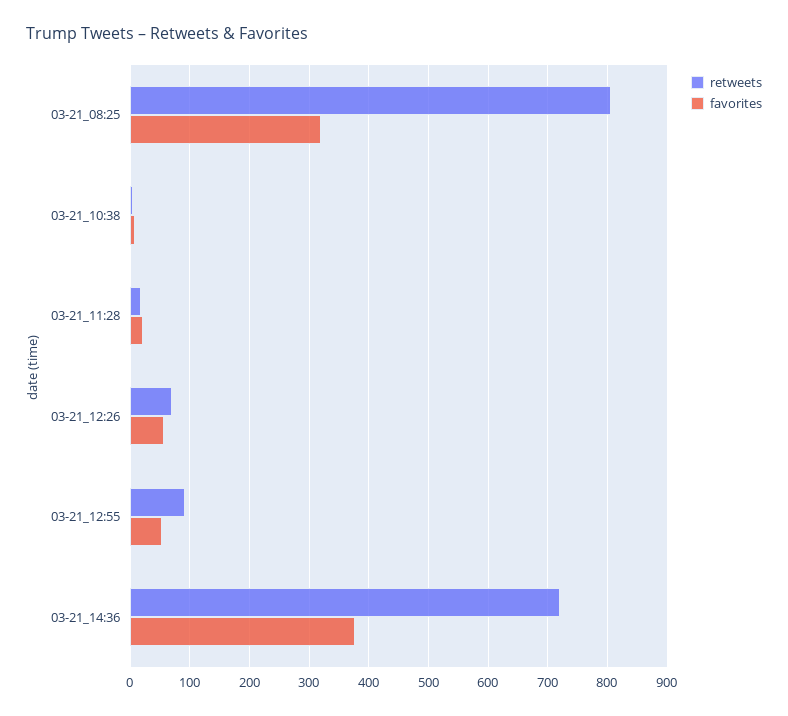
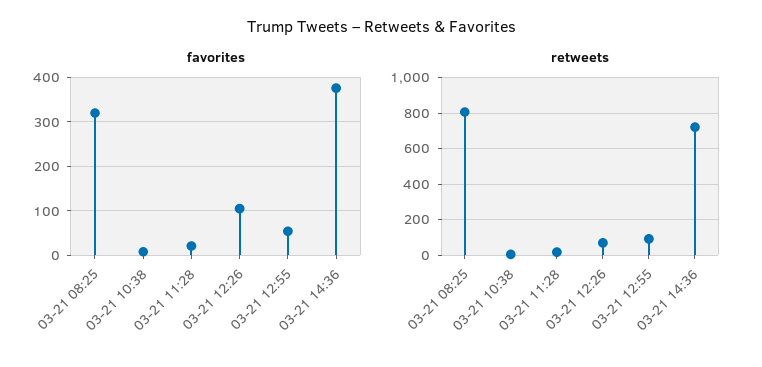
favorites, 03-21_12:26: 60 -> 100

